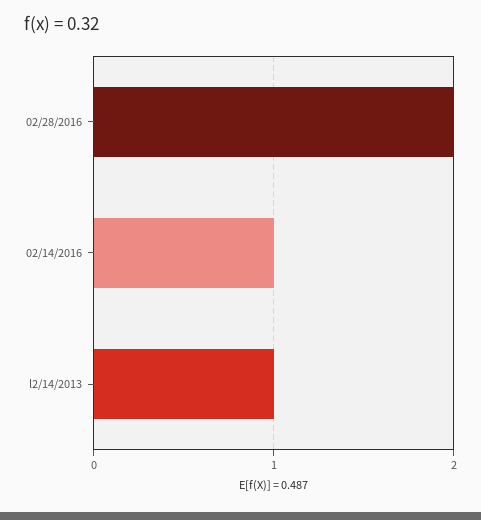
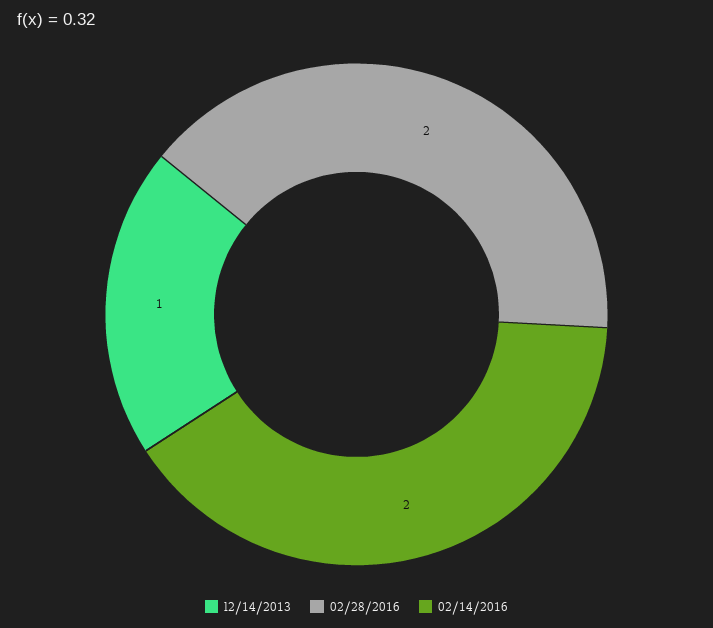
02/14/2016: 1 -> 2

